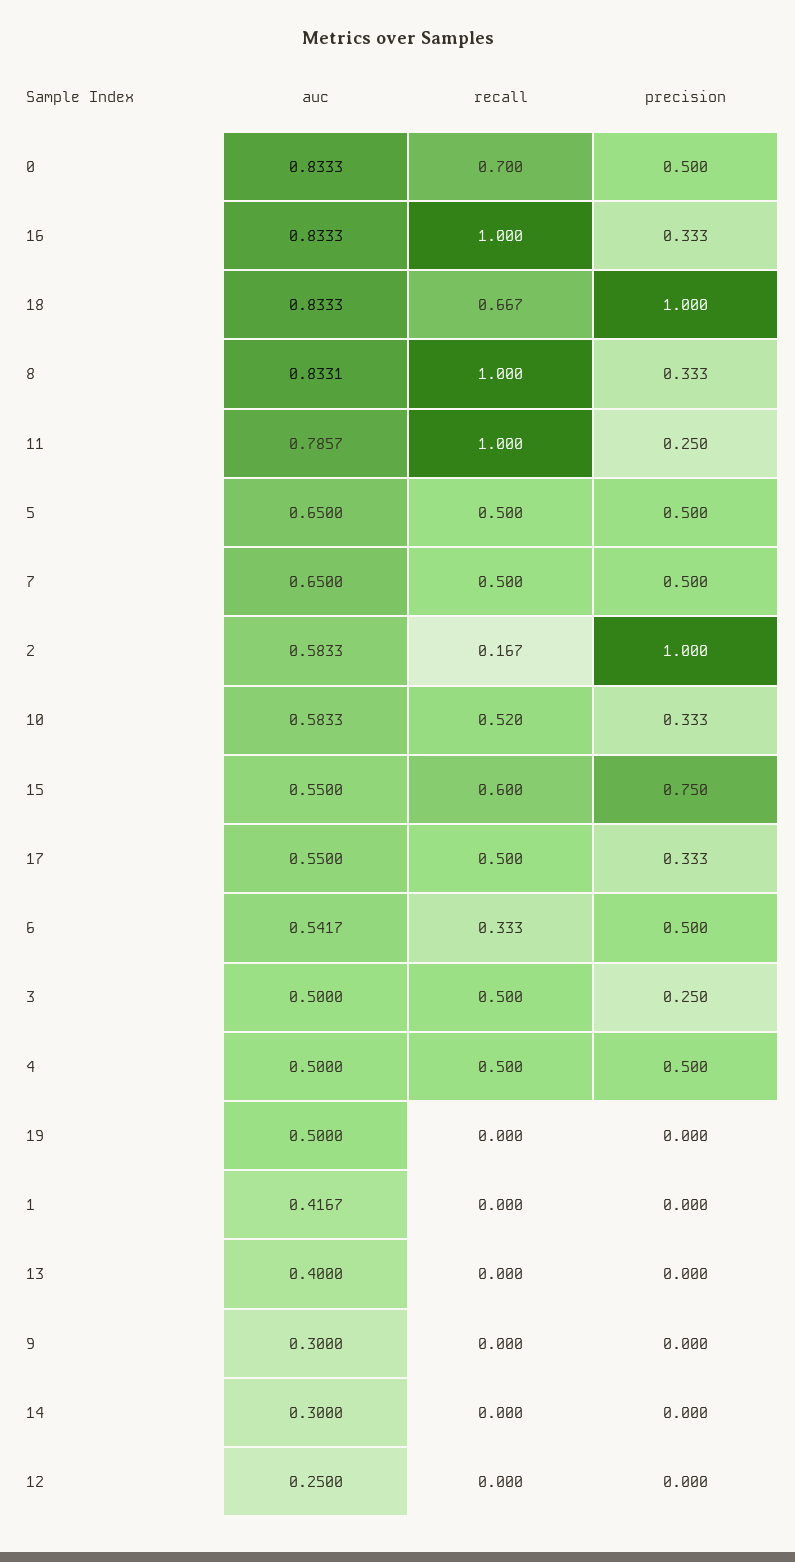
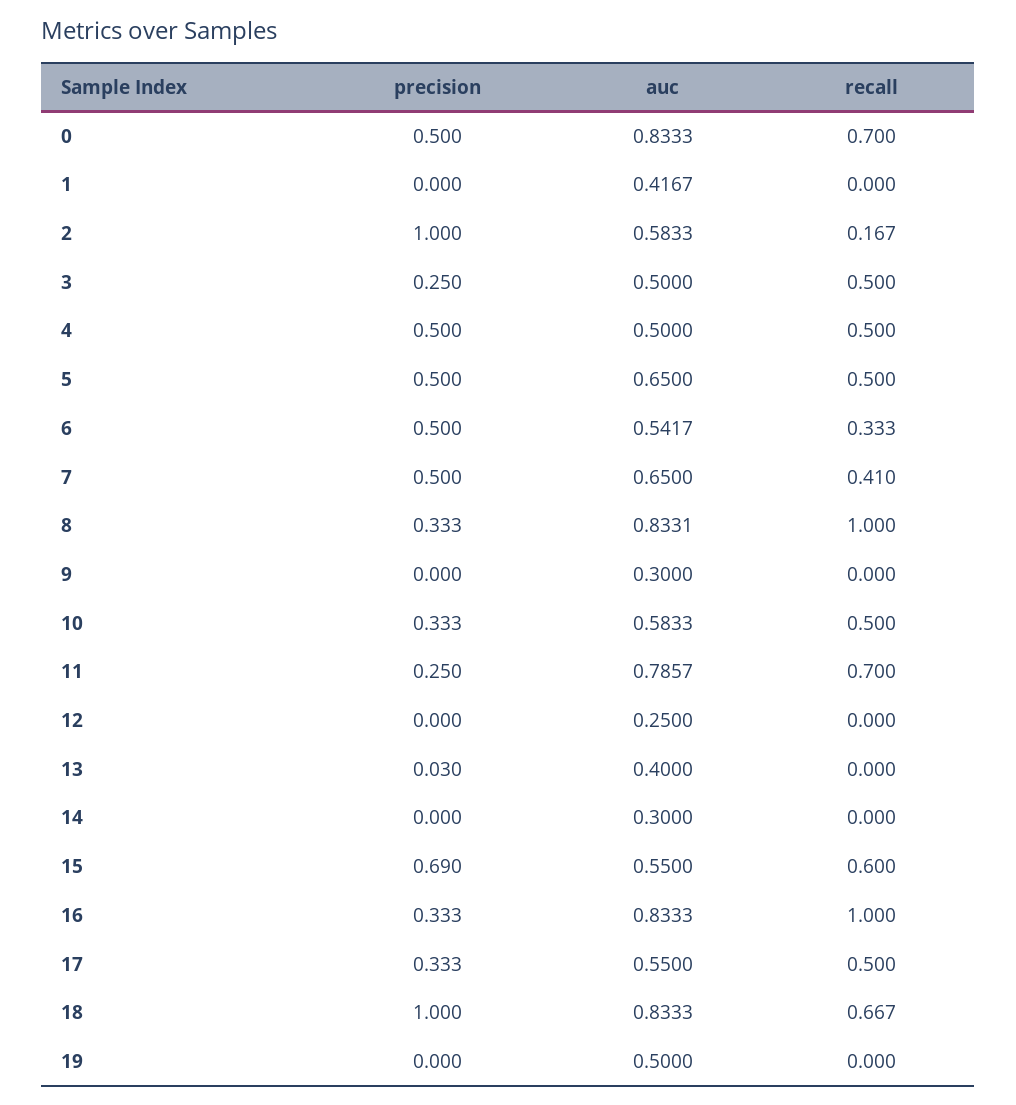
recall, 11: 1 -> 0.7
recall, 7: 0.5 -> 0.41
recall, 10: 0.52 -> 0.5
precision, 15: 0.75 -> 0.69
precision, 13: 0 -> 0.03

